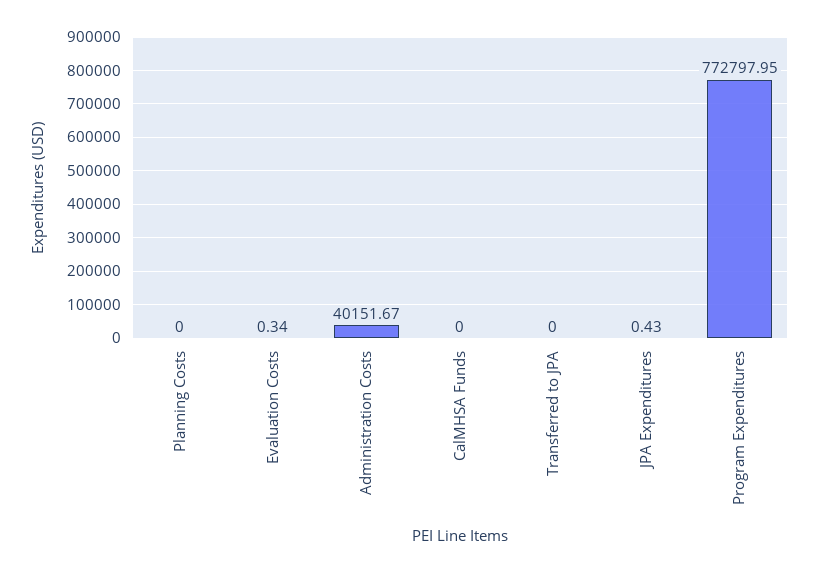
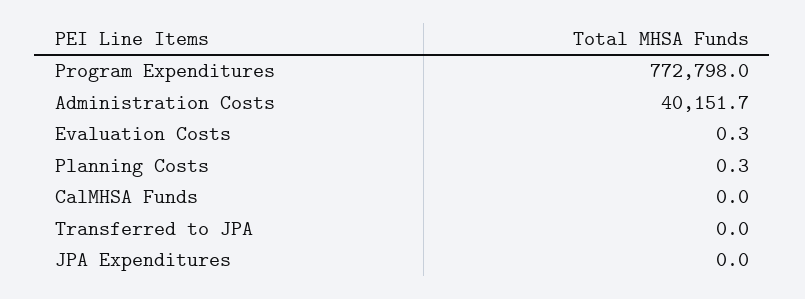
Planning Costs: 0 -> 0.3
JPA Expenditures: 0.43 -> 0

